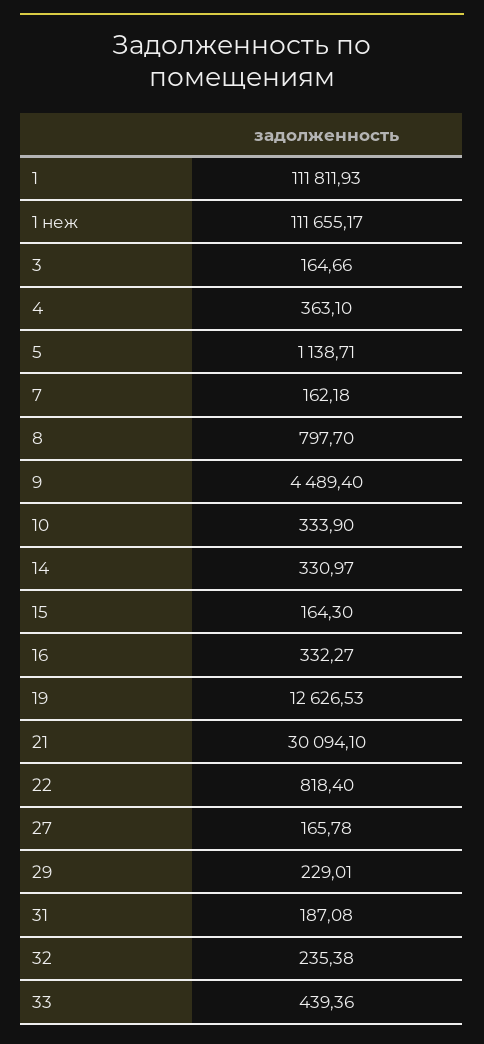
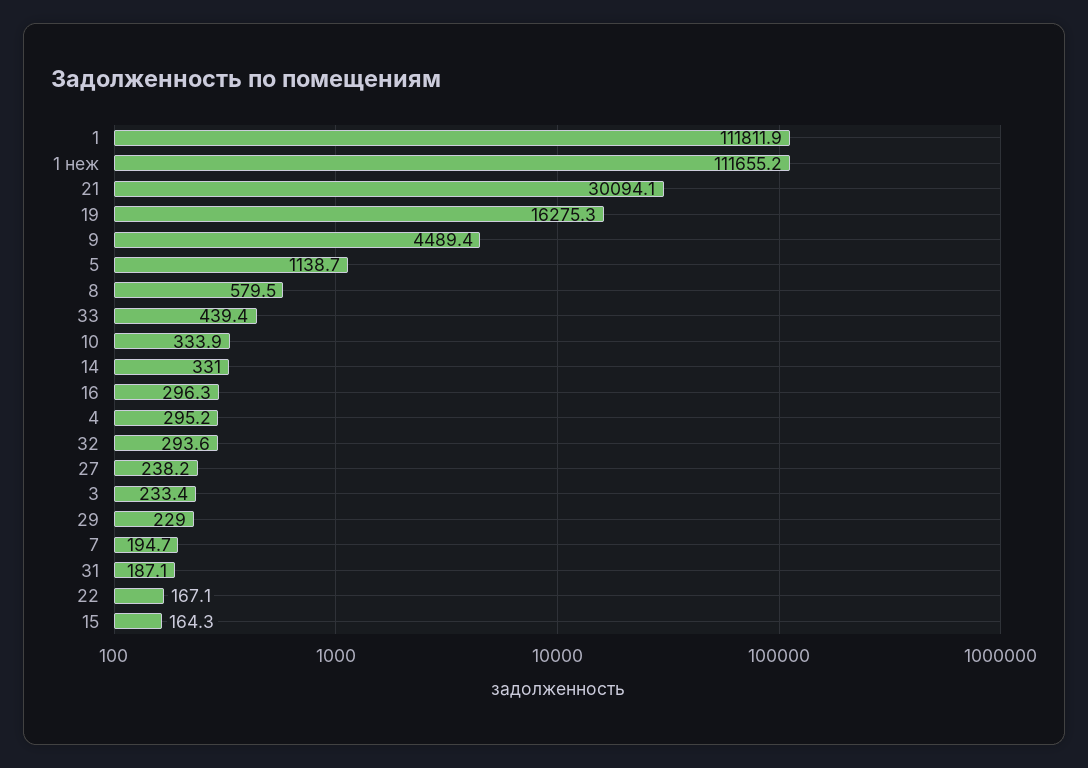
3: 164.66 -> 233.4
4: 363.1 -> 295.2
7: 162.18 -> 194.7
8: 797.7 -> 579.5
16: 332.27 -> 296.3
19: 12626.53 -> 16275.3
22: 818.4 -> 167.1
27: 165.78 -> 238.2
32: 235.38 -> 293.6

